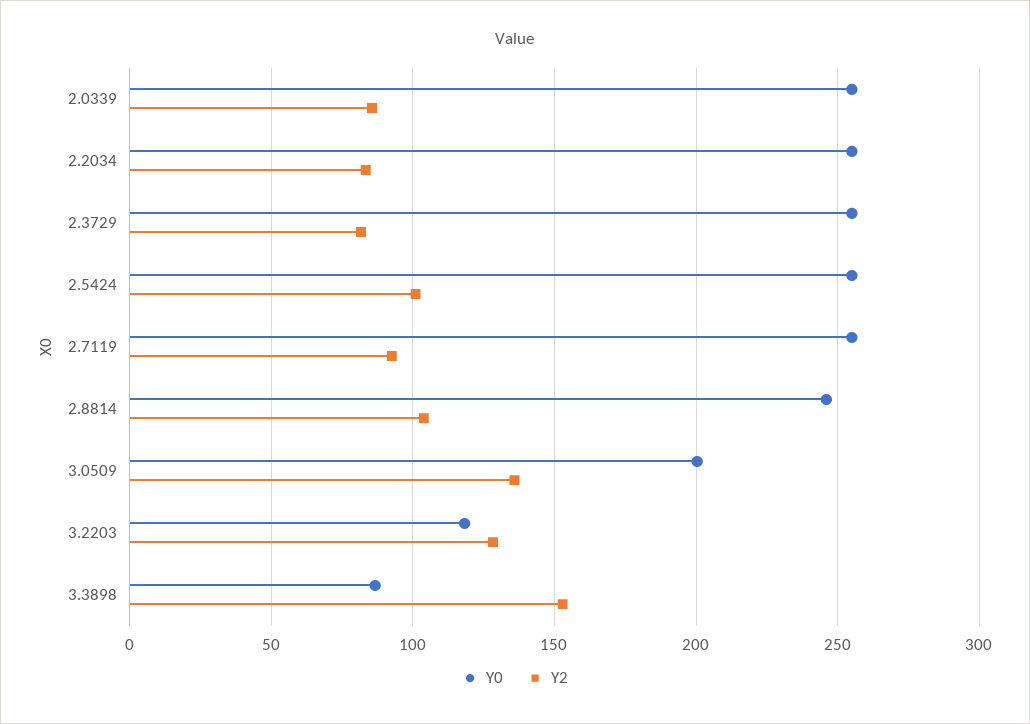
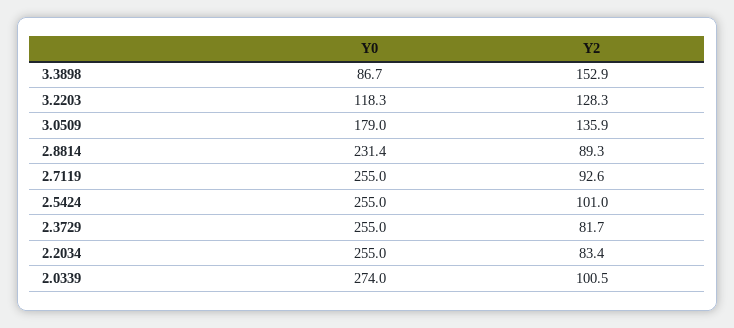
Y0, 2.0339: 255 -> 274
Y2, 2.0339: 85 -> 100.5
Y0, 2.8814: 245 -> 231.4
Y2, 2.8814: 105 -> 89.3
Y0, 3.0509: 200 -> 179

